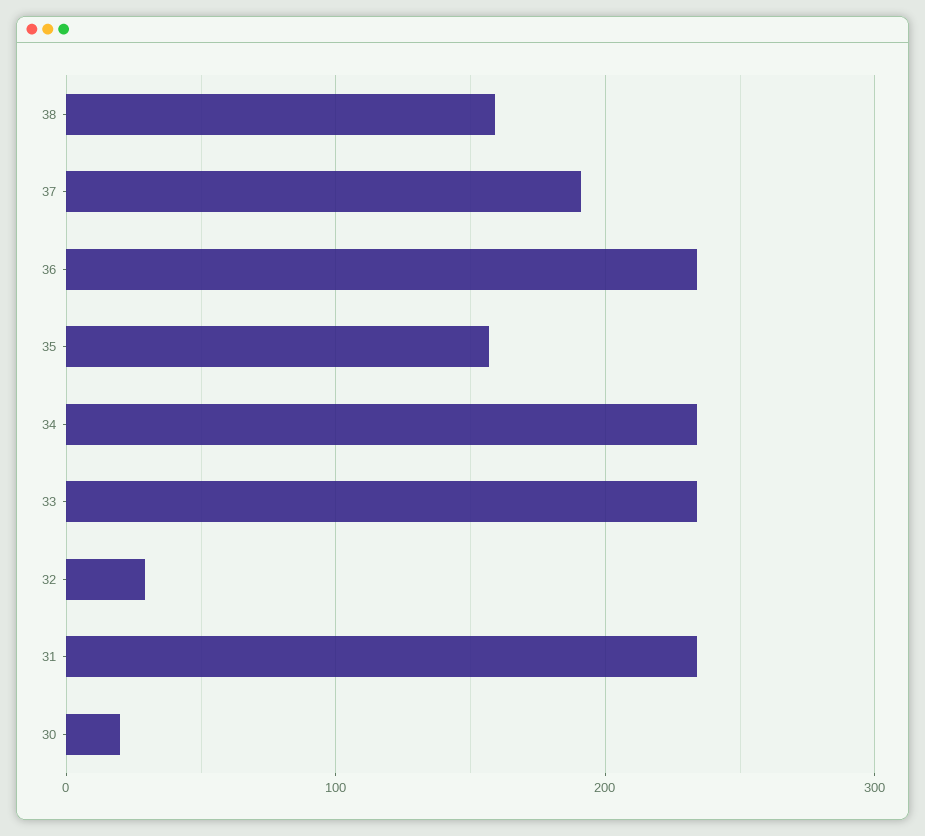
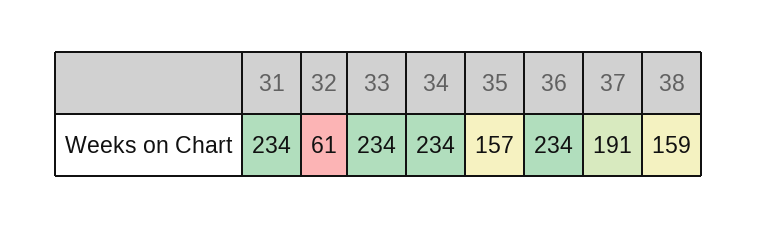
32: 30 -> 61
30: 20 -> none

